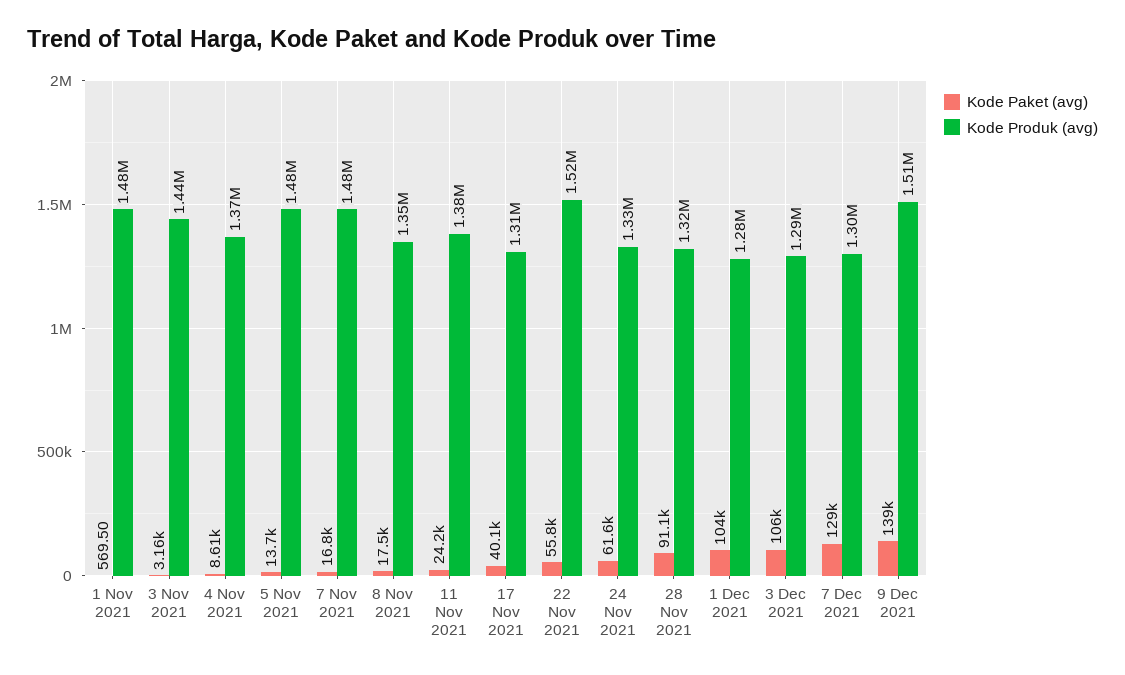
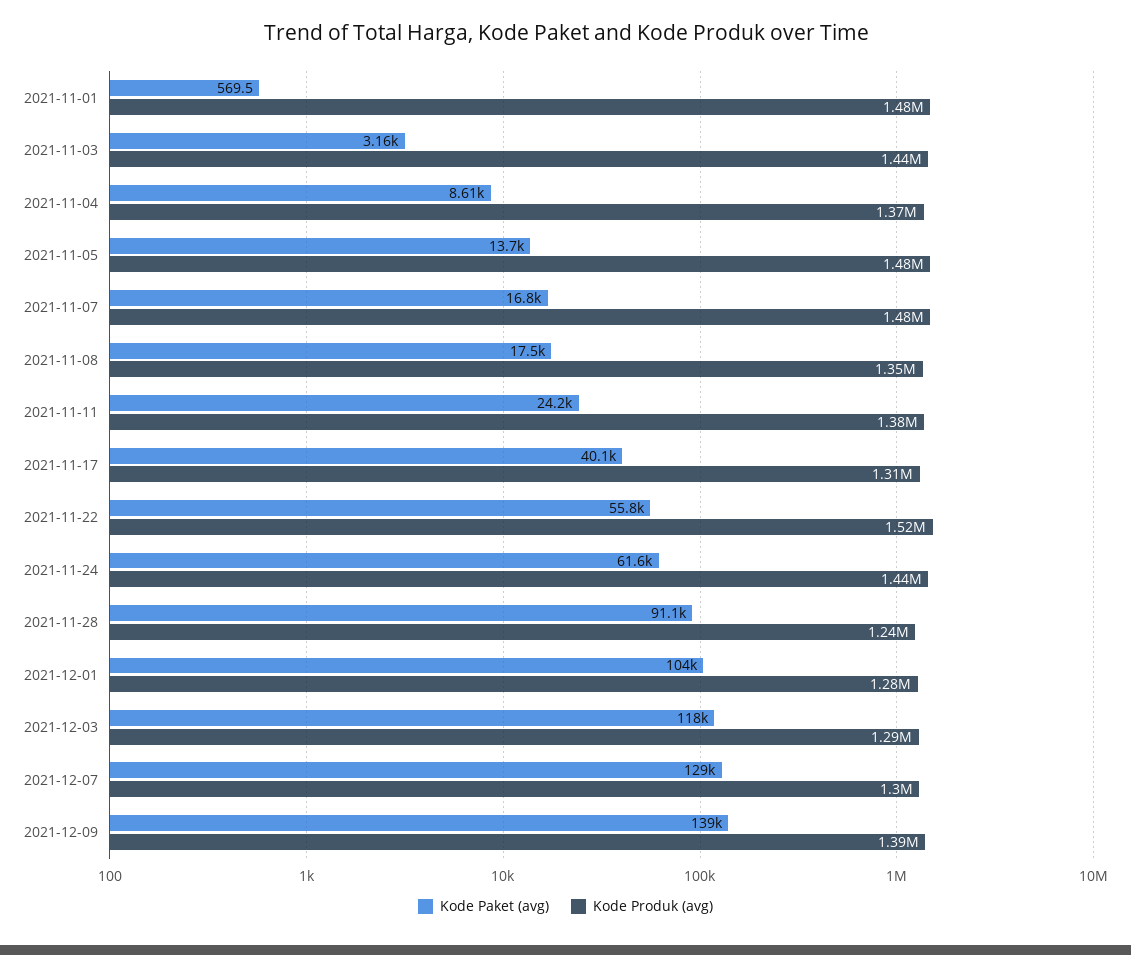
Kode Produk (avg), 24 Nov 2021: 1330000 -> 1440000
Kode Produk (avg), 28 Nov 2021: 1320000 -> 1240000
Kode Paket (avg), 3 Dec 2021: 106000 -> 118000
Kode Produk (avg), 9 Dec 2021: 1510000 -> 1390000

